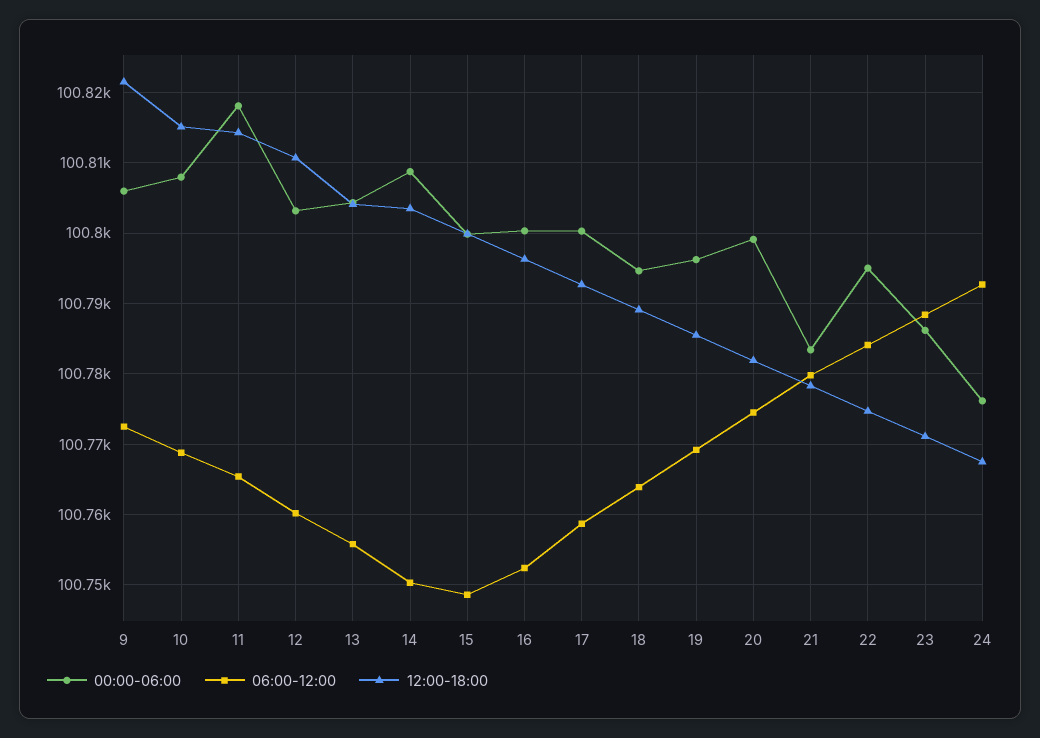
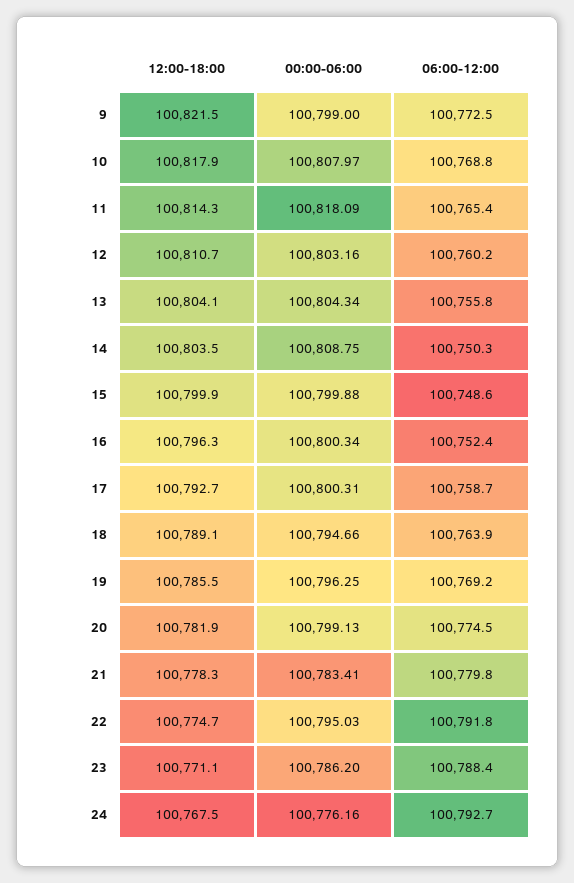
00:00-06:00, 9: 100806 -> 100799
12:00-18:00, 10: 100815 -> 100817.9
06:00-12:00, 22: 100784 -> 100791.8

